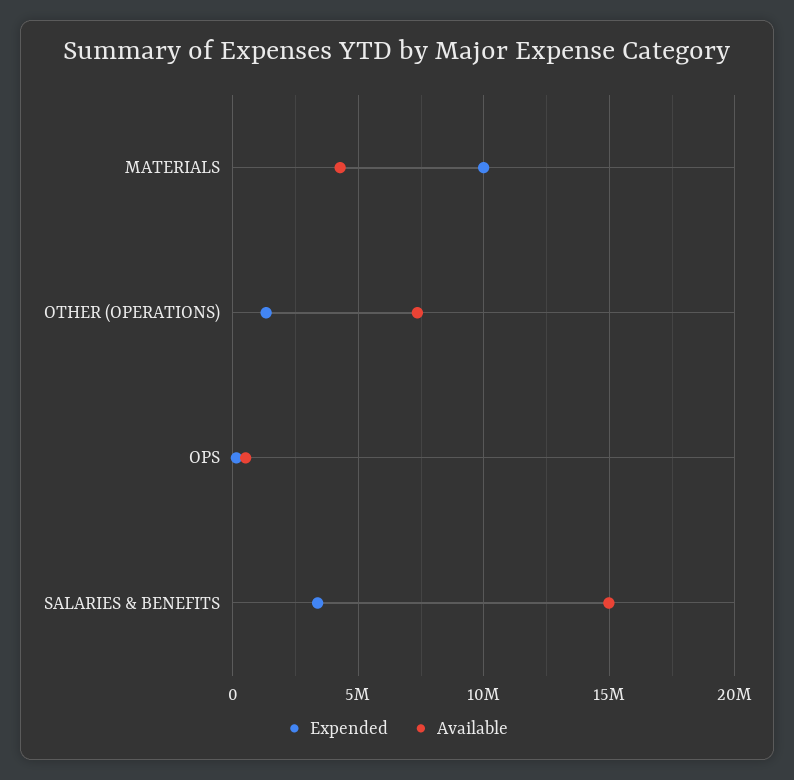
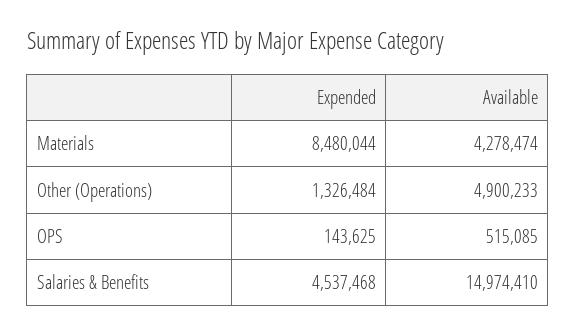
Expended, MATERIALS: 10000000 -> 8480044
Available, OTHER (OPERATIONS): 7500000 -> 4900233
Expended, SALARIES & BENEFITS: 3500000 -> 4537468

